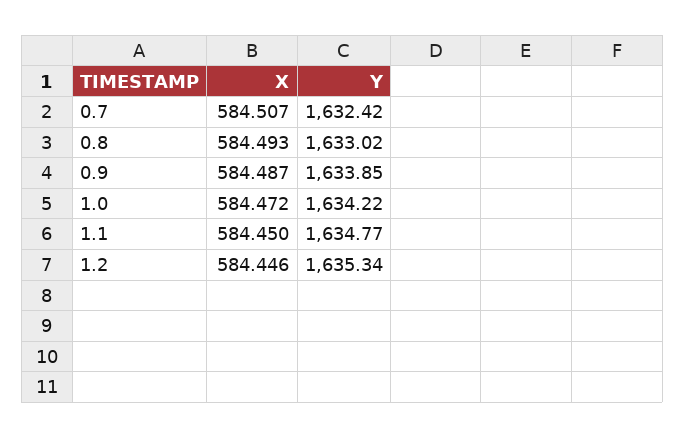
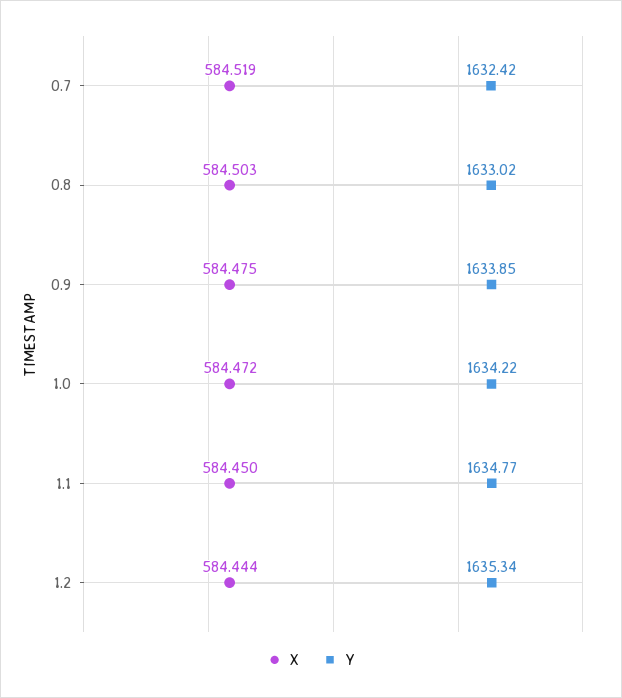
X, 0.7: 584.507 -> 584.519
X, 0.8: 584.493 -> 584.503
X, 0.9: 584.487 -> 584.475
X, 1.2: 584.446 -> 584.444

